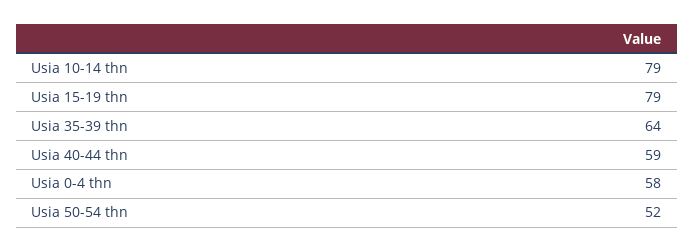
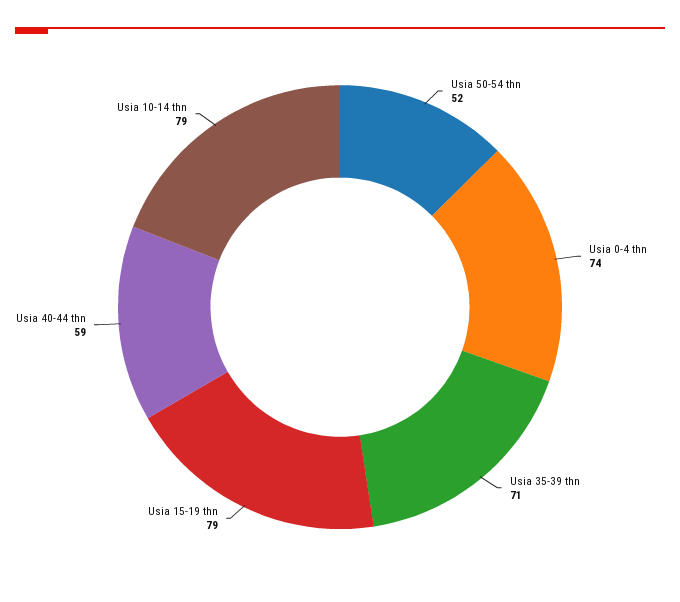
Usia 35-39 thn: 64 -> 71
Usia 0-4 thn: 58 -> 74

